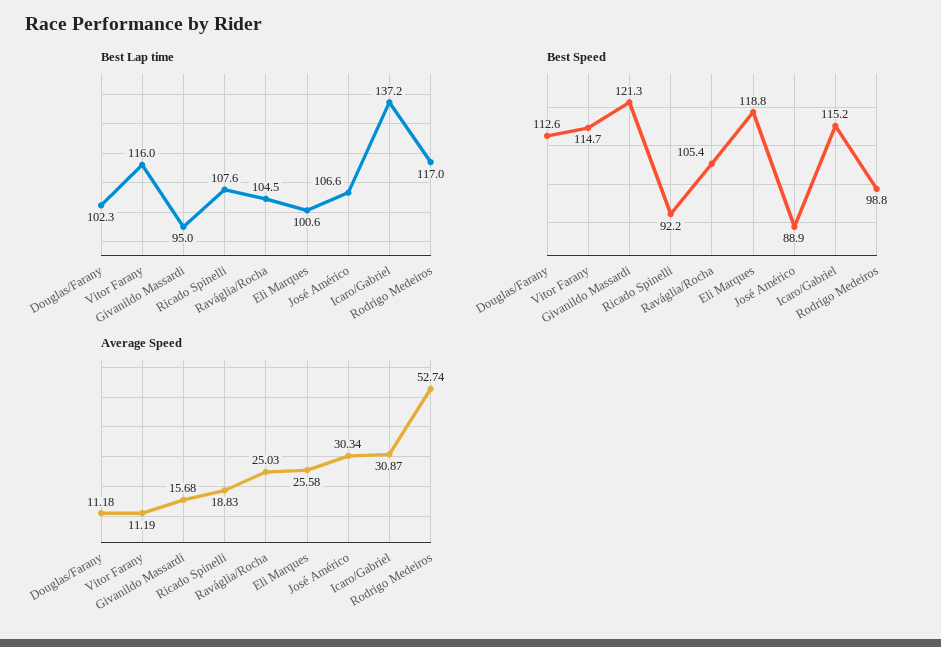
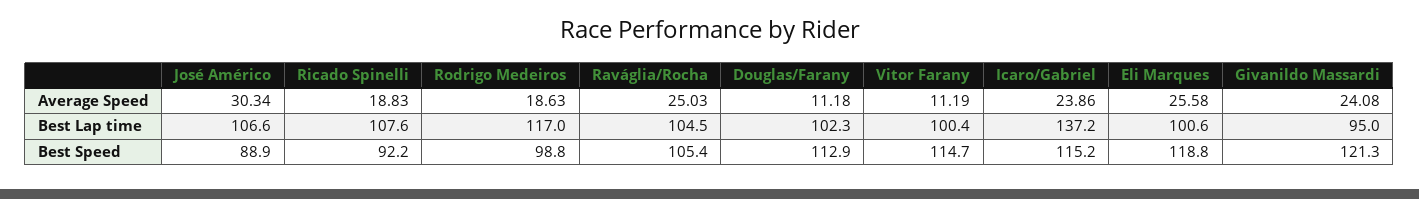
Best Lap time, Vitor Farany: 116 -> 100.4
Best Speed, Douglas/Farany: 112.6 -> 112.9
Average Speed, Givanildo Massardi: 15.68 -> 24.08
Average Speed, Icaro/Gabriel: 30.87 -> 23.86
Average Speed, Rodrigo Medeiros: 52.74 -> 18.63

